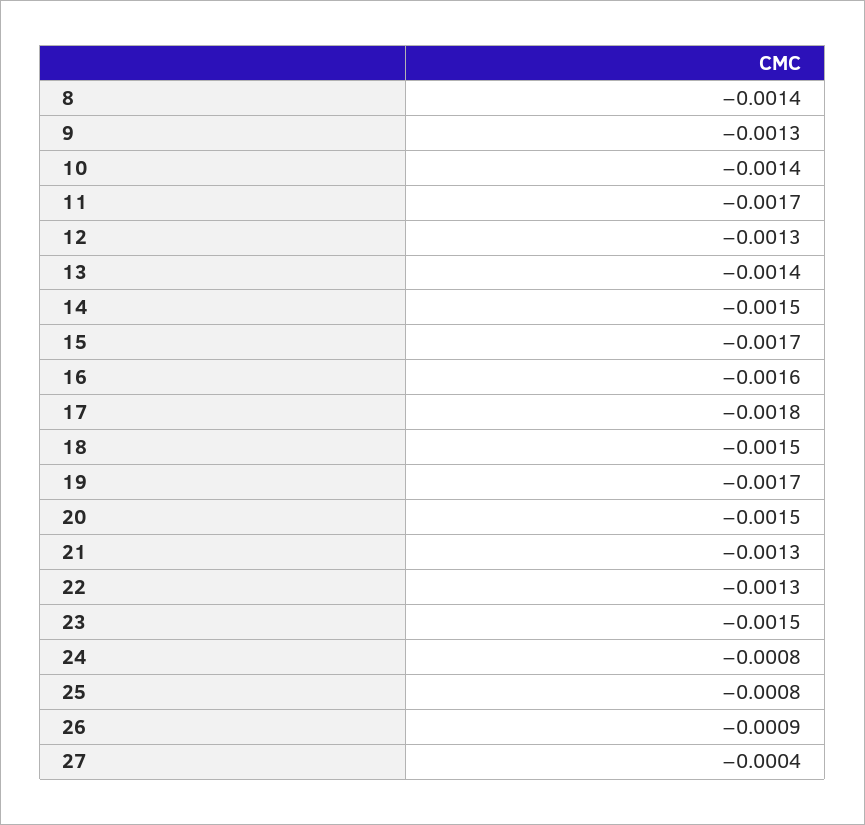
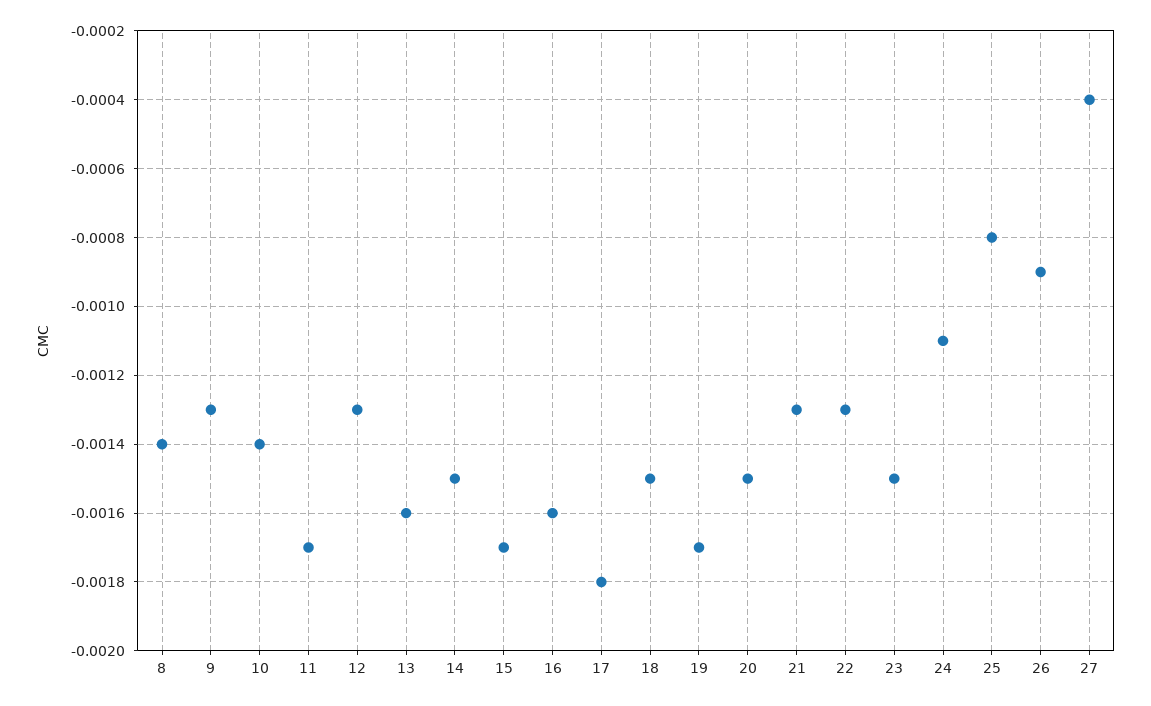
13: -0.0014 -> -0.0016
24: -0.0008 -> -0.0011

